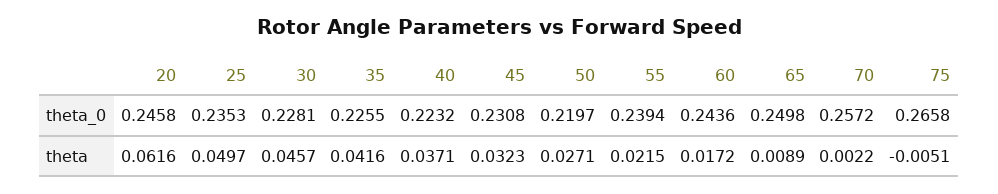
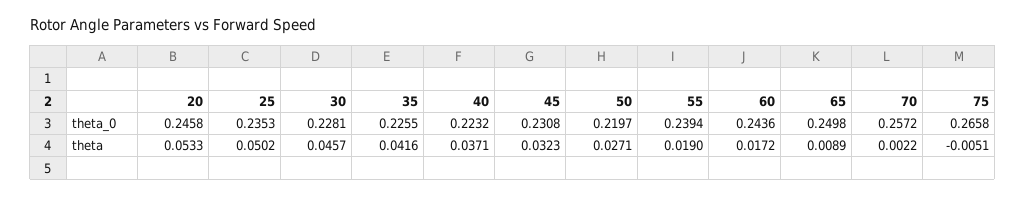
20, theta: 0.0616 -> 0.0533
25, theta: 0.0497 -> 0.0502
55, theta: 0.0215 -> 0.019

